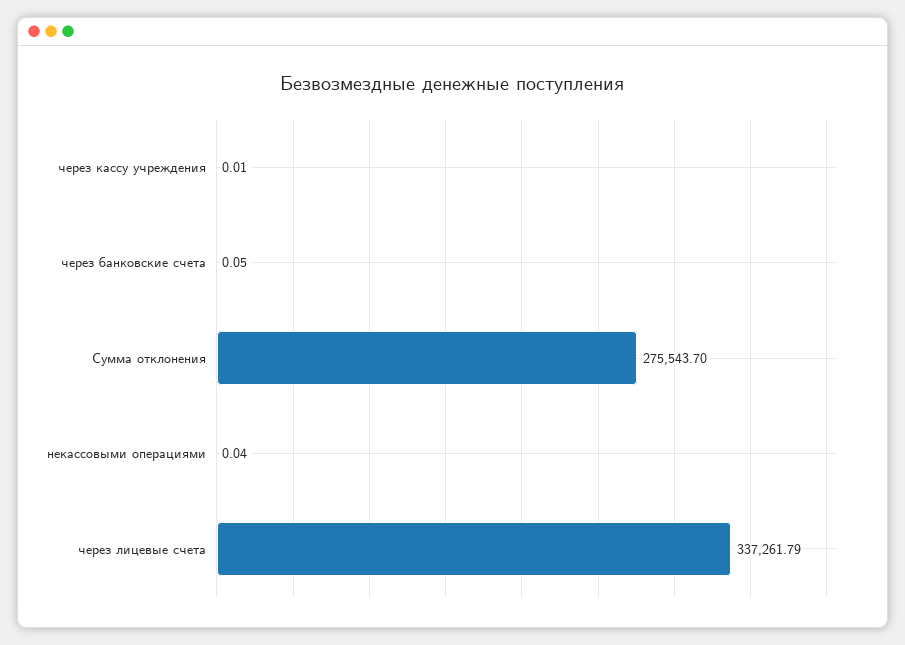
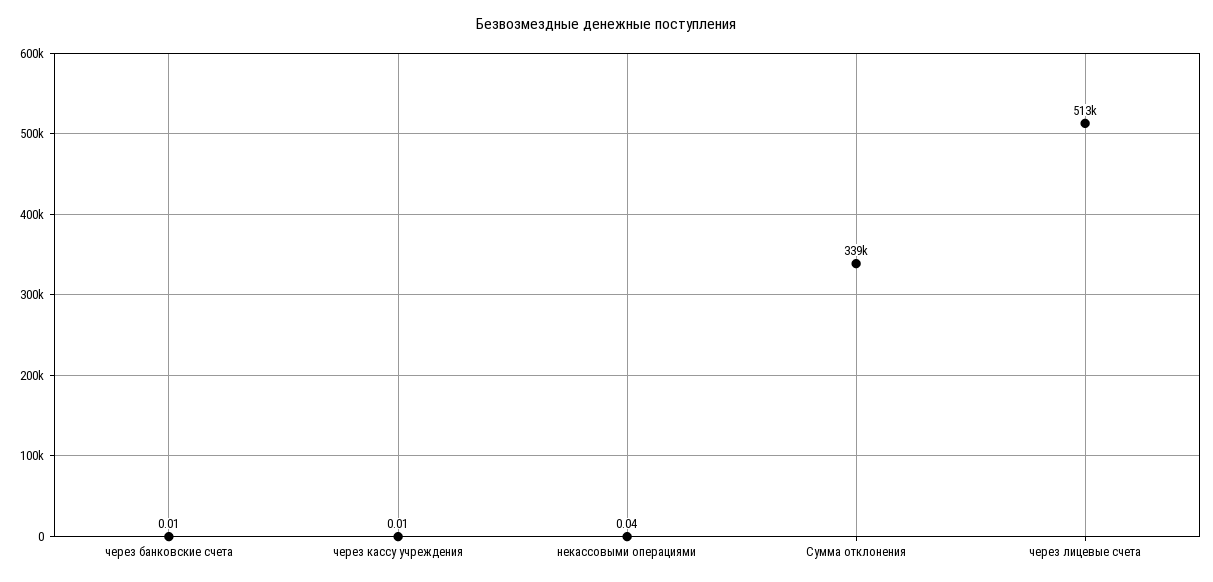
через банковские счета: 0.05 -> 0.01
Сумма отклонения: 275543.7 -> 339000
через лицевые счета: 337261.79 -> 513000

